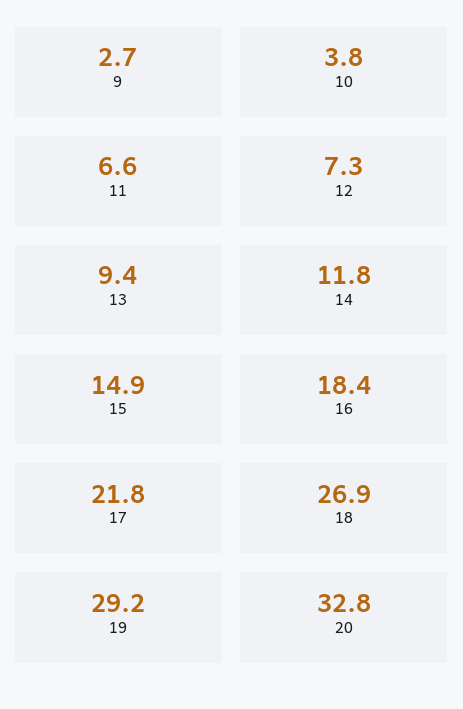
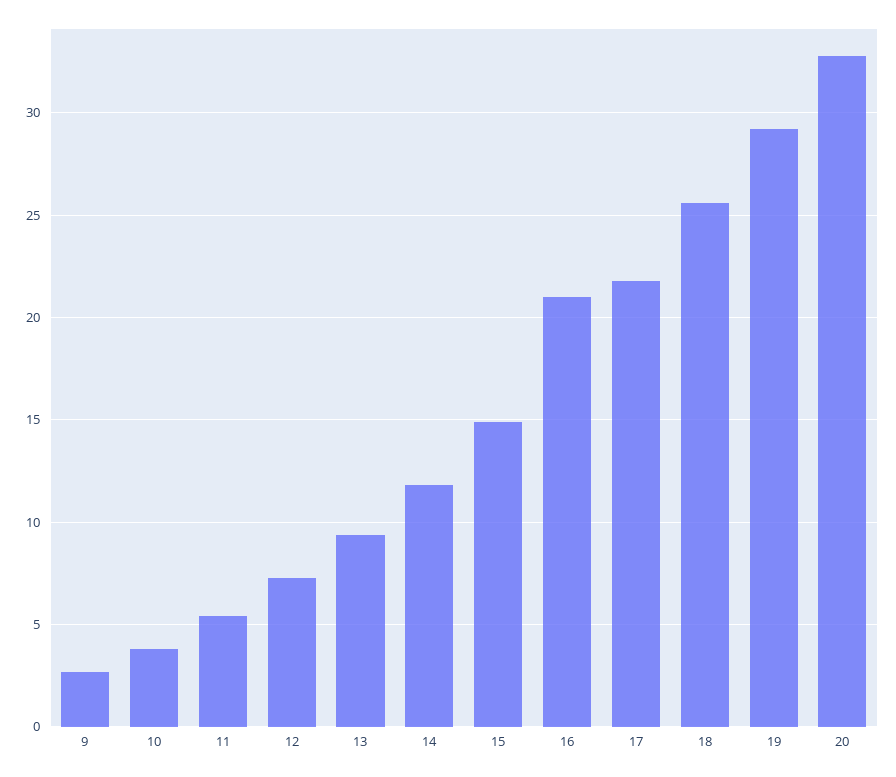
11: 6.6 -> 5.5
16: 18.4 -> 21
18: 26.9 -> 25.5

